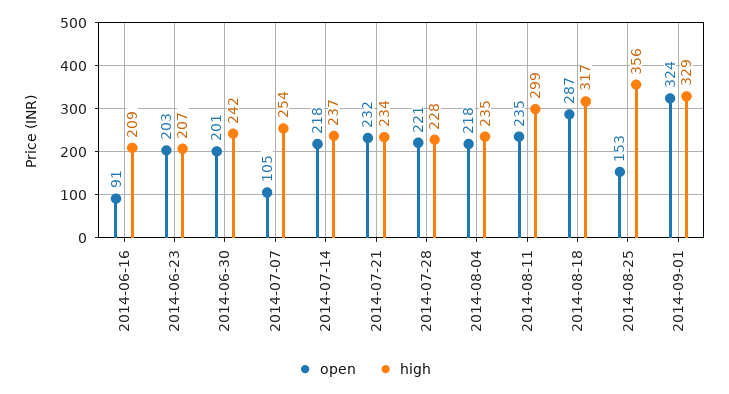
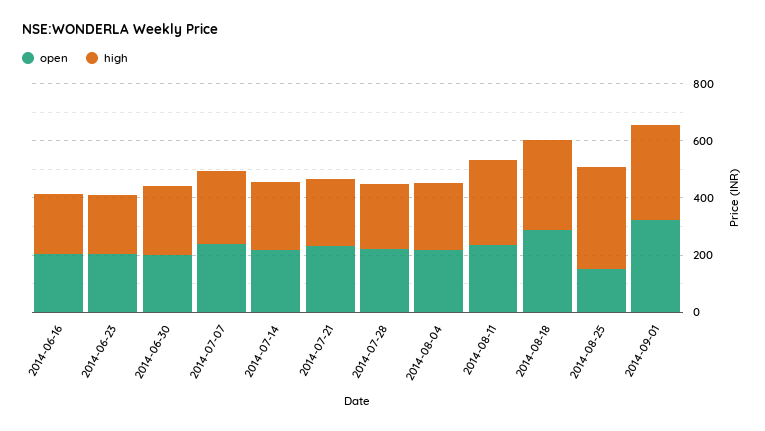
open, 2014-06-16: 91 -> 200
open, 2014-07-07: 105 -> 250

